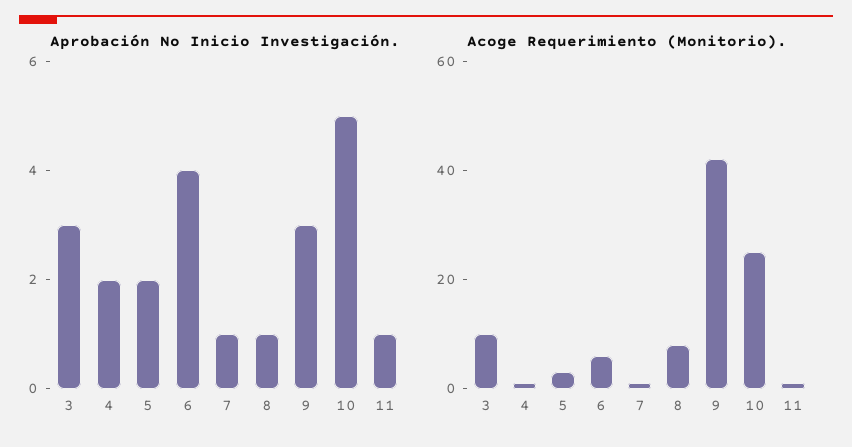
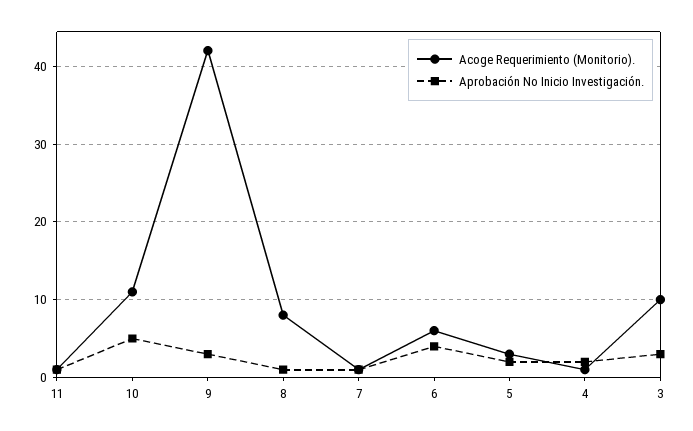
Acoge Requerimiento (Monitorio)., 10: 25 -> 11

